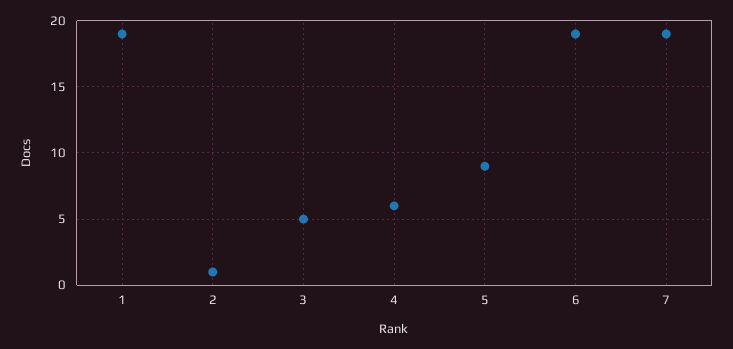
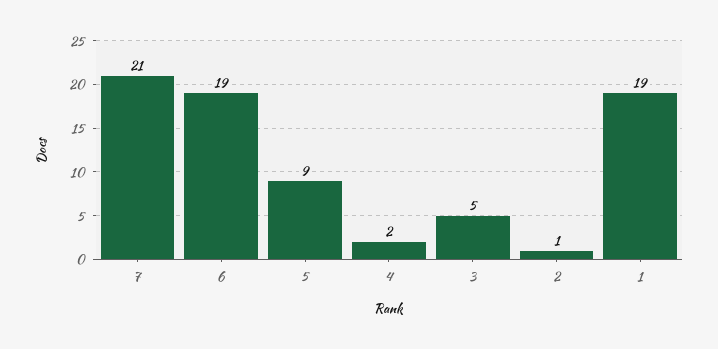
4: 6 -> 2
7: 19 -> 21

